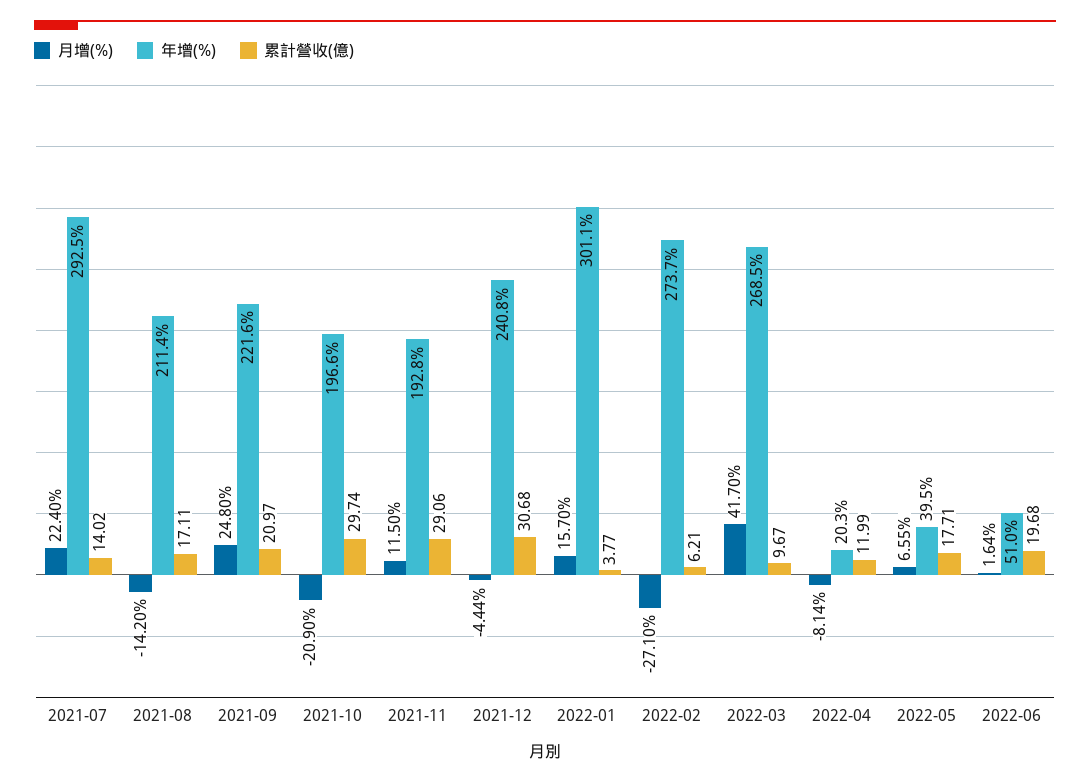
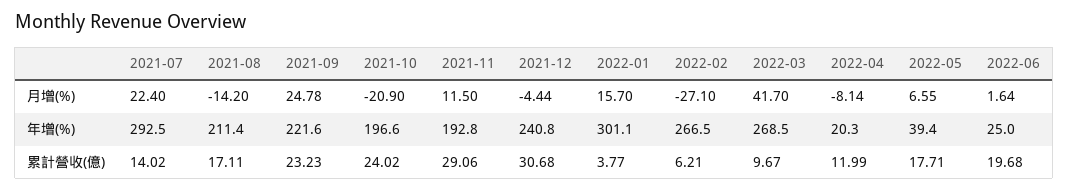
月增(%), 2021-09: 24.8 -> 24.78
累計營收(億), 2021-09: 20.97 -> 23.23
累計營收(億), 2021-10: 29.74 -> 24.02
年增(%), 2022-02: 273.7 -> 266.5
年增(%), 2022-05: 39.5 -> 39.4
年增(%), 2022-06: 51 -> 25

